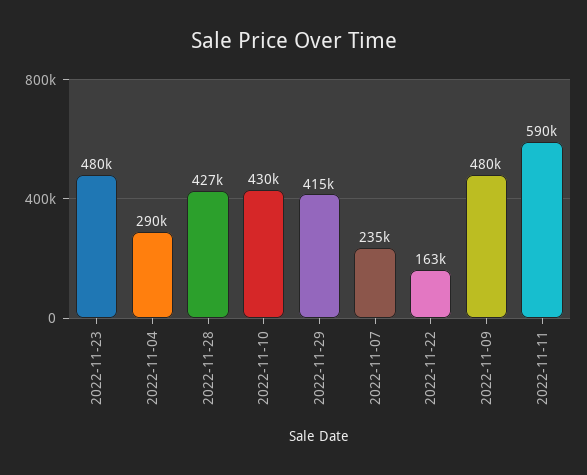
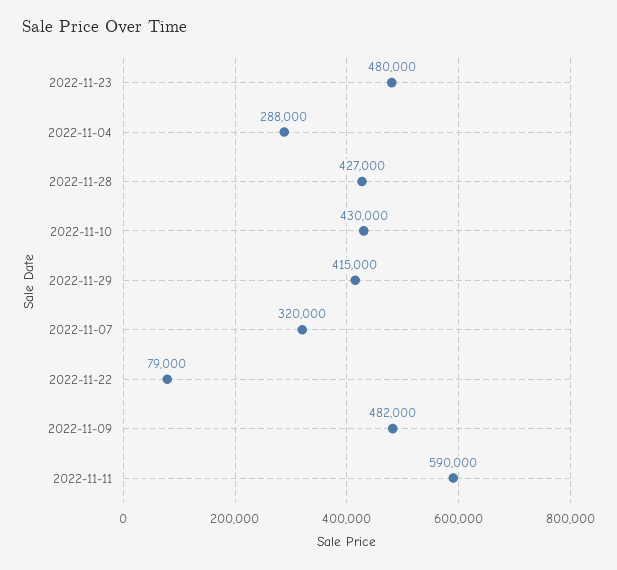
2022-11-04: 290000 -> 288000
2022-11-07: 235000 -> 320000
2022-11-22: 163000 -> 79000
2022-11-09: 480000 -> 482000

